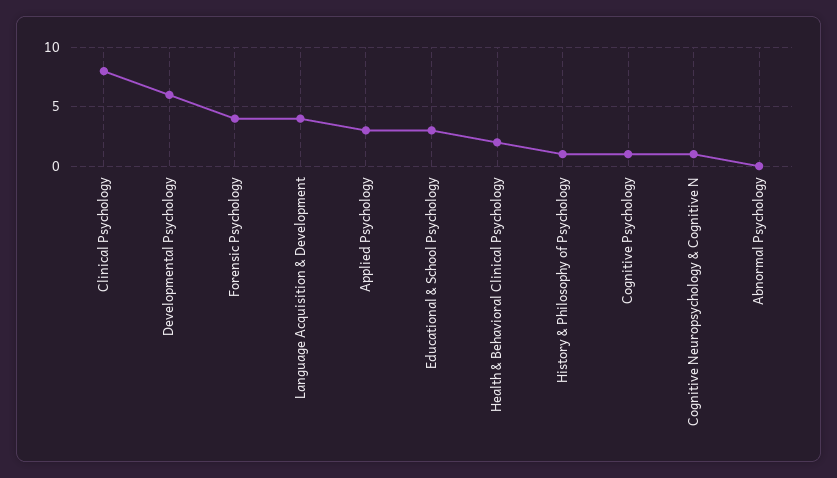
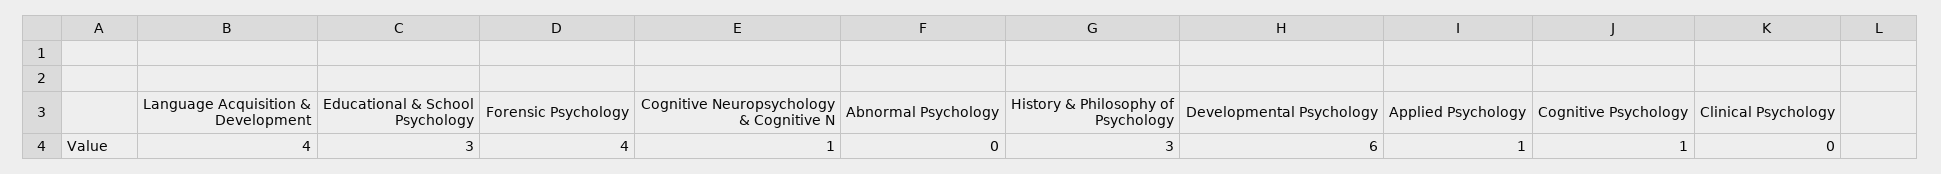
Clinical Psychology: 8 -> 0
Applied Psychology: 3 -> 1
Health & Behavioral Clinical Psychology: 2 -> none
History & Philosophy of Psychology: 1 -> 3

